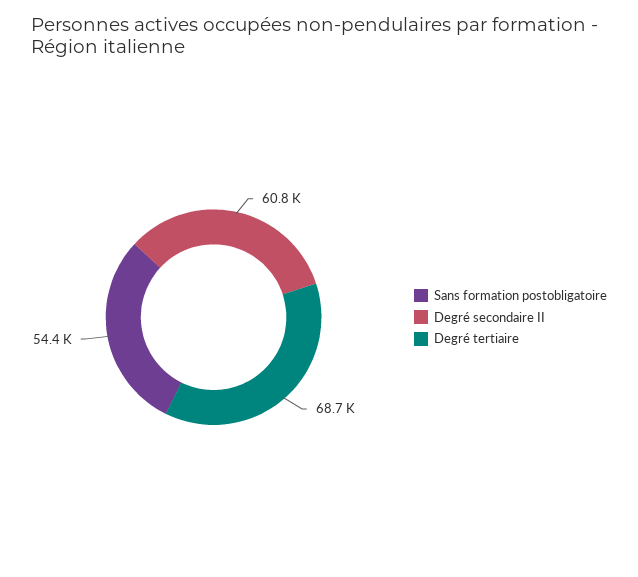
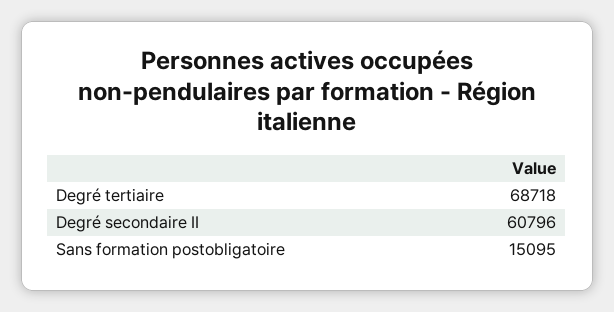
Sans formation postobligatoire: 54400 -> 15095

